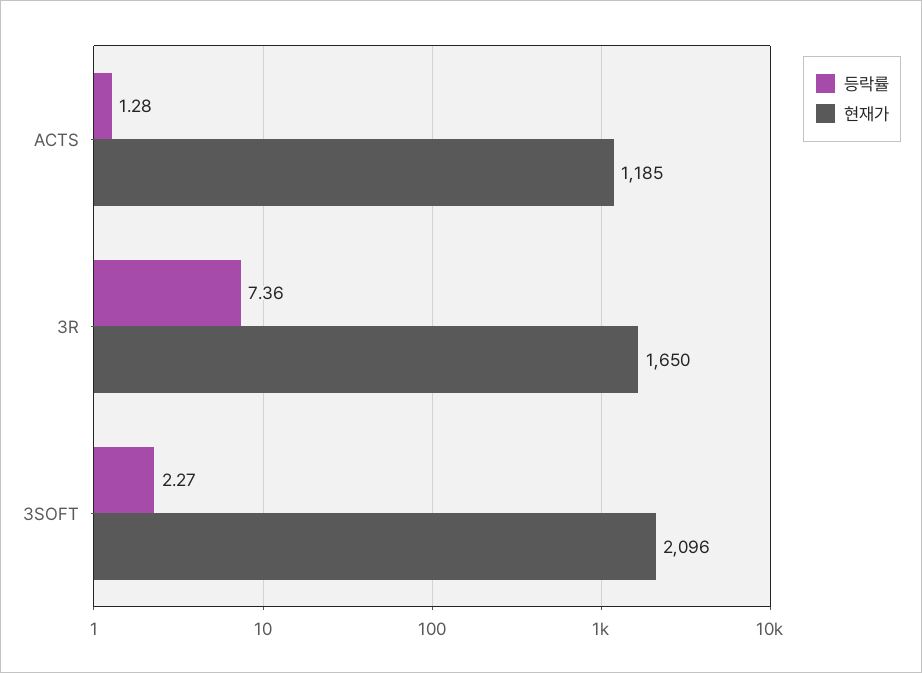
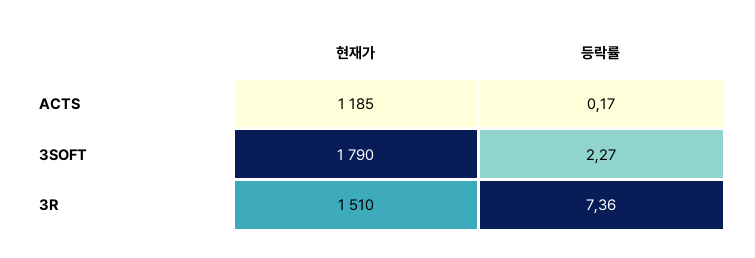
등락률, ACTS: 1.28 -> 0.17
현재가, 3R: 1650 -> 1510
현재가, 3SOFT: 2096 -> 1790

